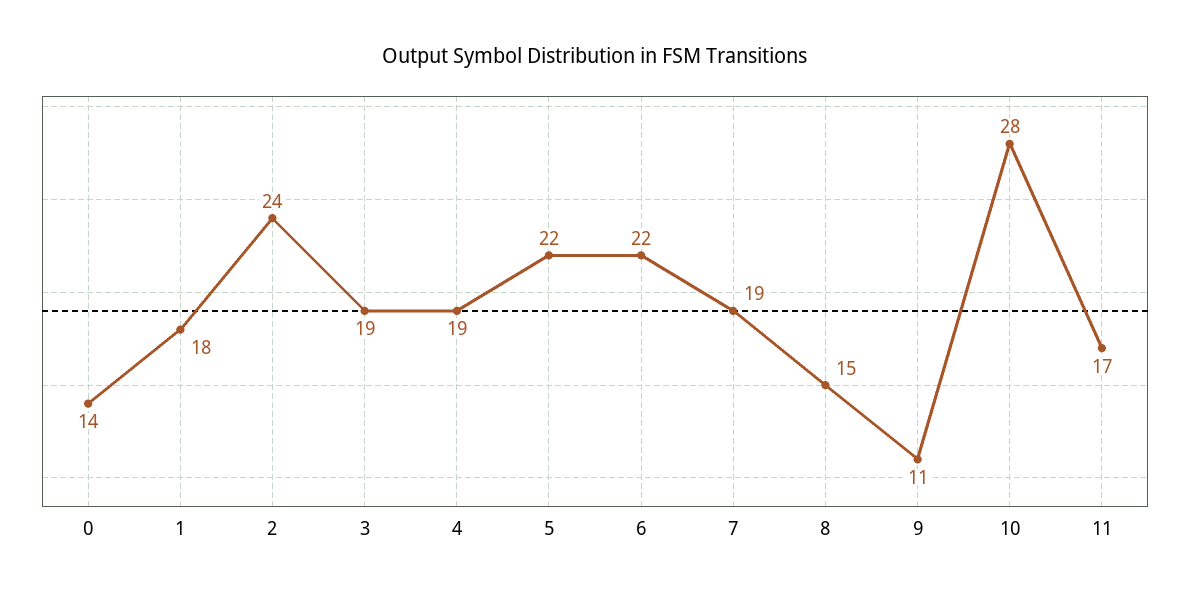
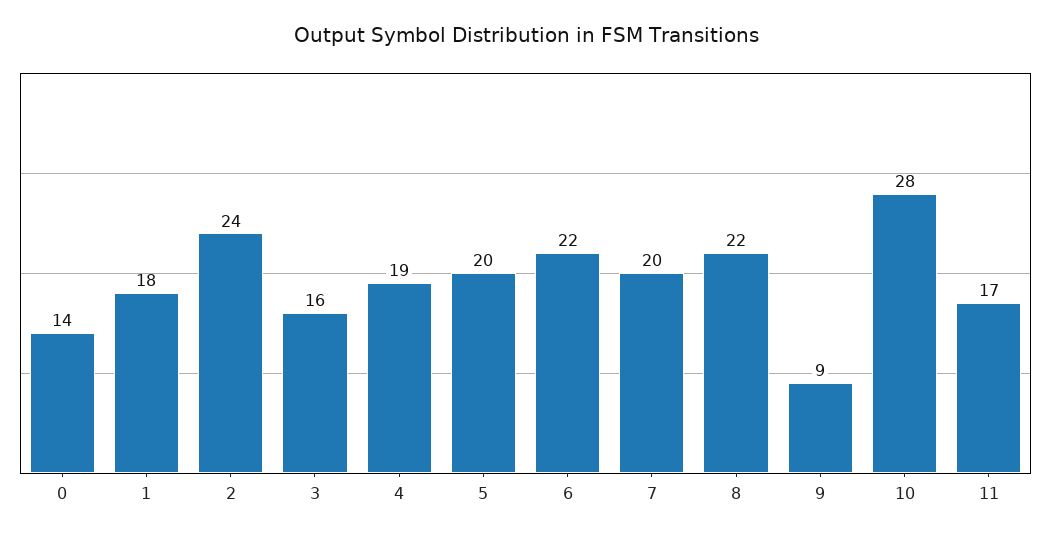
3: 19 -> 16
5: 22 -> 20
7: 19 -> 20
8: 15 -> 22
9: 11 -> 9

